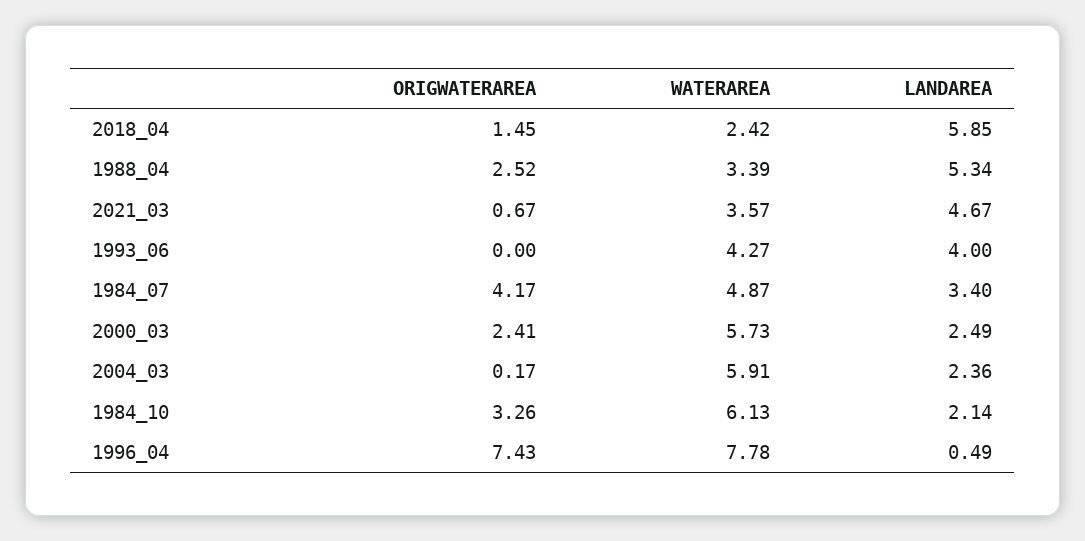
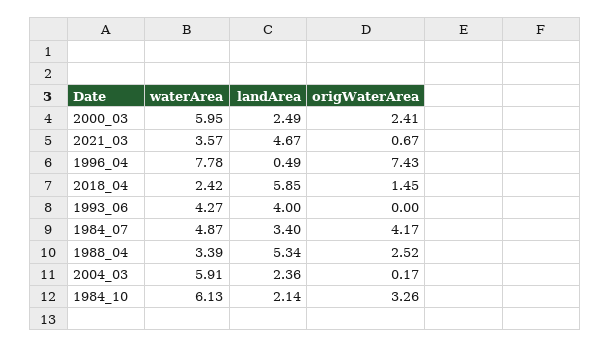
WATERAREA, 2000_03: 5.73 -> 5.95

